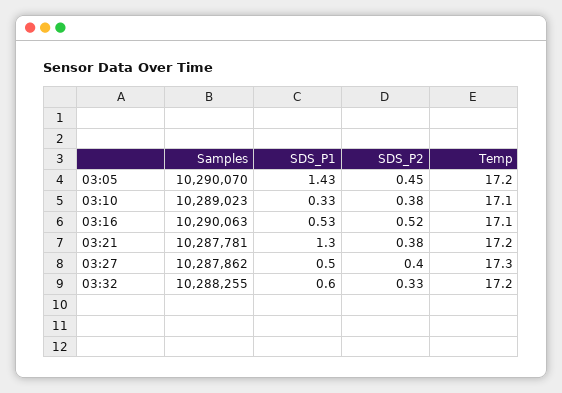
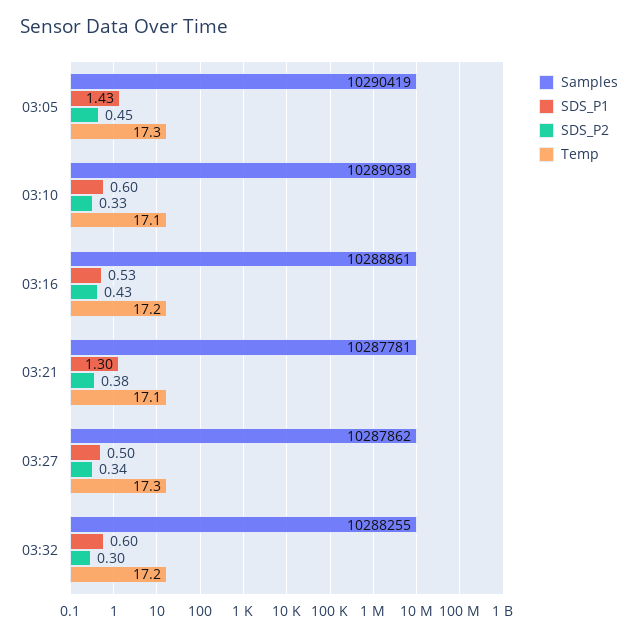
Samples, 03:05: 10290070 -> 10290419
Temp, 03:05: 17.2 -> 17.3
Samples, 03:10: 10289023 -> 10289038
SDS_P1, 03:10: 0.33 -> 0.6
SDS_P2, 03:10: 0.38 -> 0.33
Samples, 03:16: 10290063 -> 10288861
SDS_P2, 03:16: 0.52 -> 0.43
Temp, 03:16: 17.1 -> 17.2
Temp, 03:21: 17.2 -> 17.1
SDS_P2, 03:27: 0.4 -> 0.34
SDS_P2, 03:32: 0.33 -> 0.3

